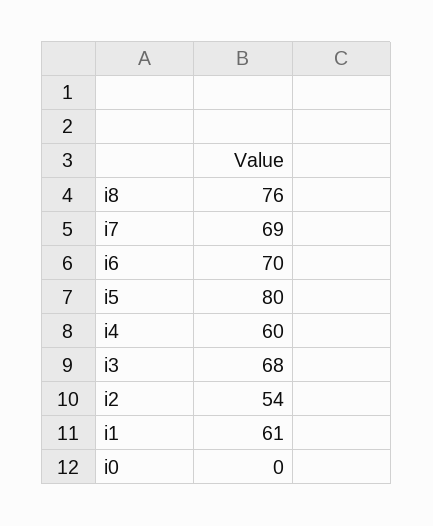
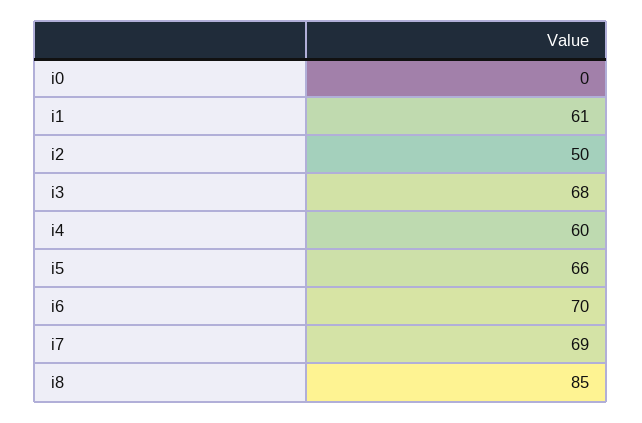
i8: 76 -> 85
i5: 80 -> 66
i2: 54 -> 50

